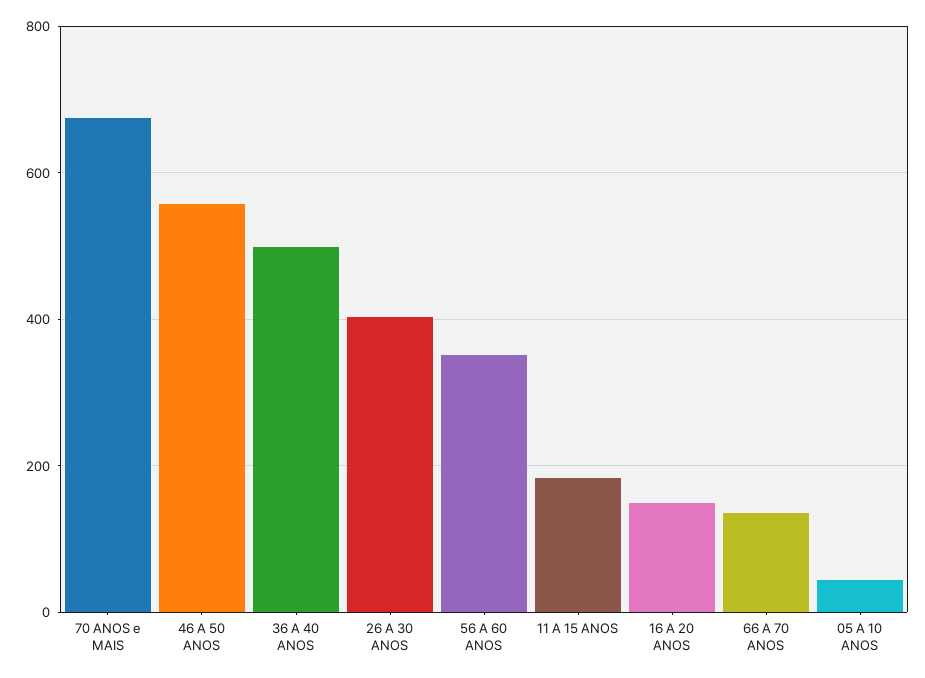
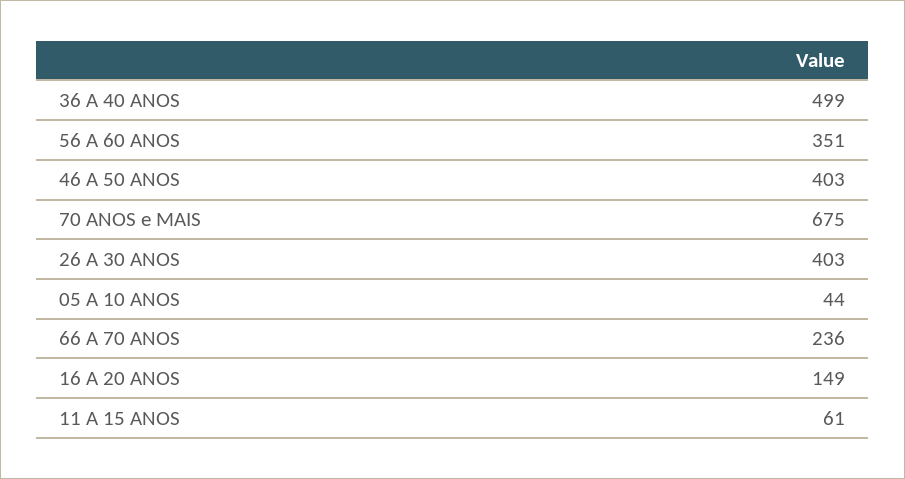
46 A 50 ANOS: 560 -> 403
11 A 15 ANOS: 180 -> 61
66 A 70 ANOS: 140 -> 236

